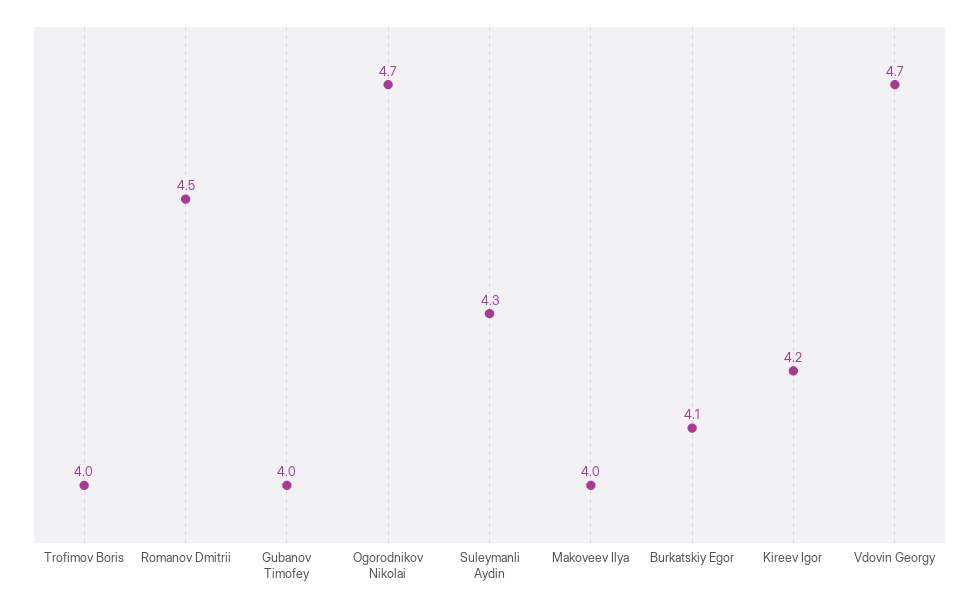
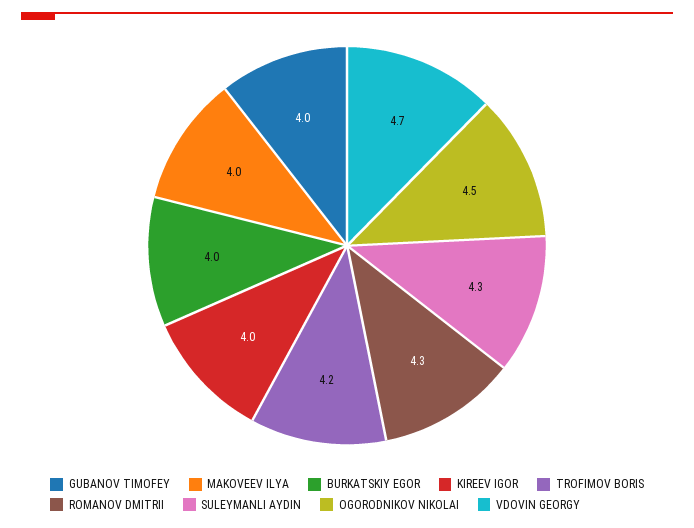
Trofimov Boris: 4 -> 4.2
Romanov Dmitrii: 4.5 -> 4.3
Ogorodnikov Nikolai: 4.7 -> 4.5
Burkatskiy Egor: 4.1 -> 4
Kireev Igor: 4.2 -> 4

